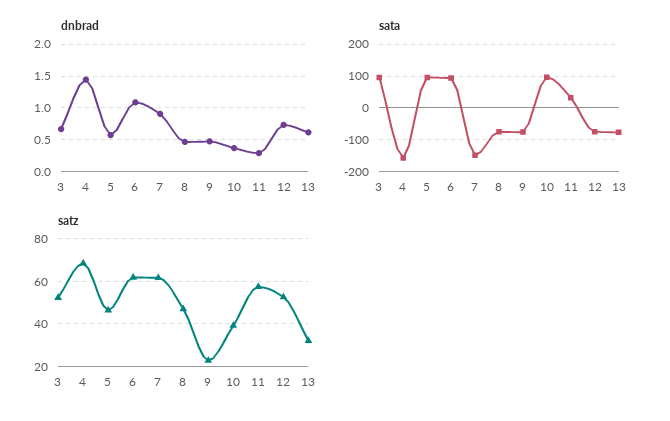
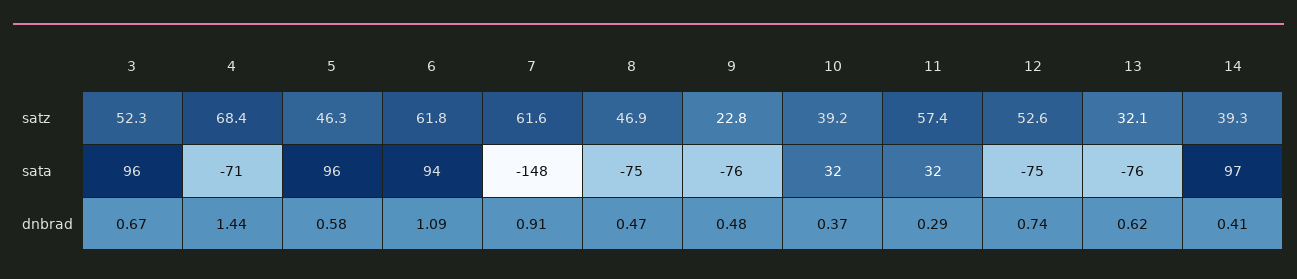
sata, 4: -160 -> -71
sata, 10: 100 -> 32
satz, 14: none -> 39.3
sata, 14: none -> 97
dnbrad, 14: none -> 0.41

